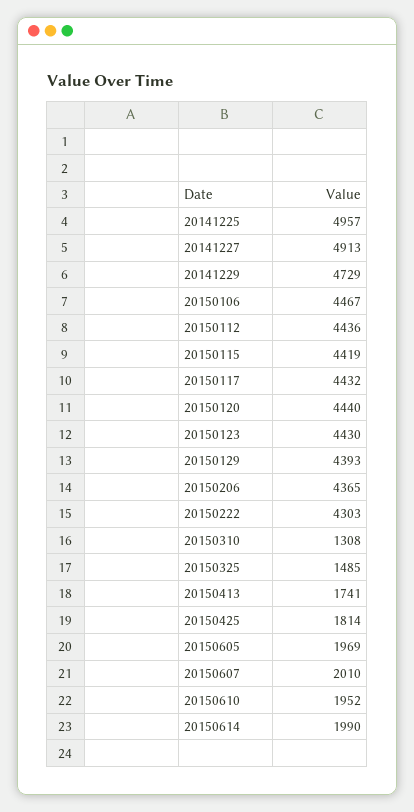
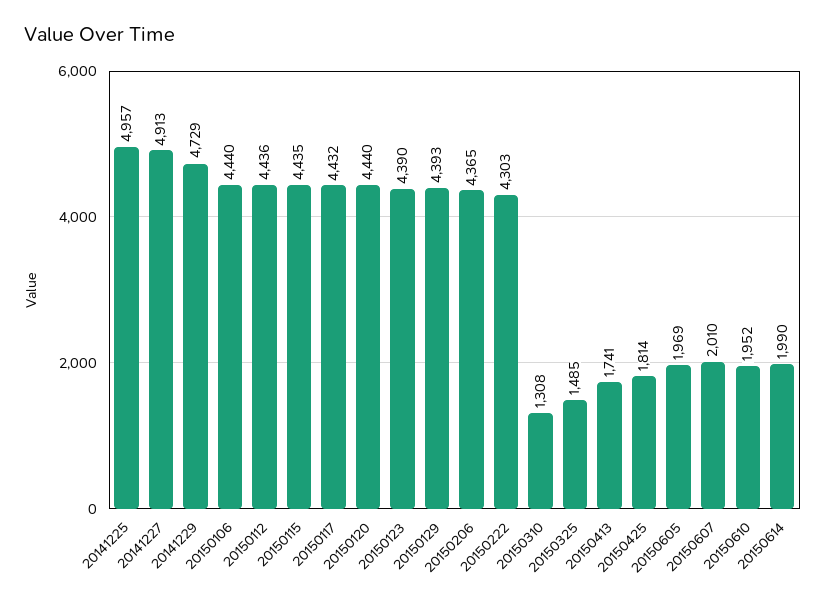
20150106: 4467 -> 4440
20150115: 4419 -> 4435
20150123: 4430 -> 4390

